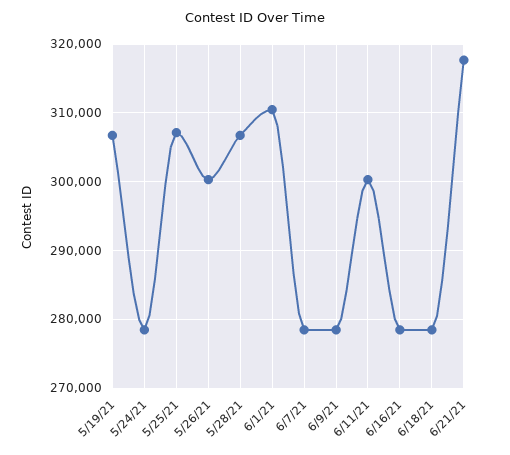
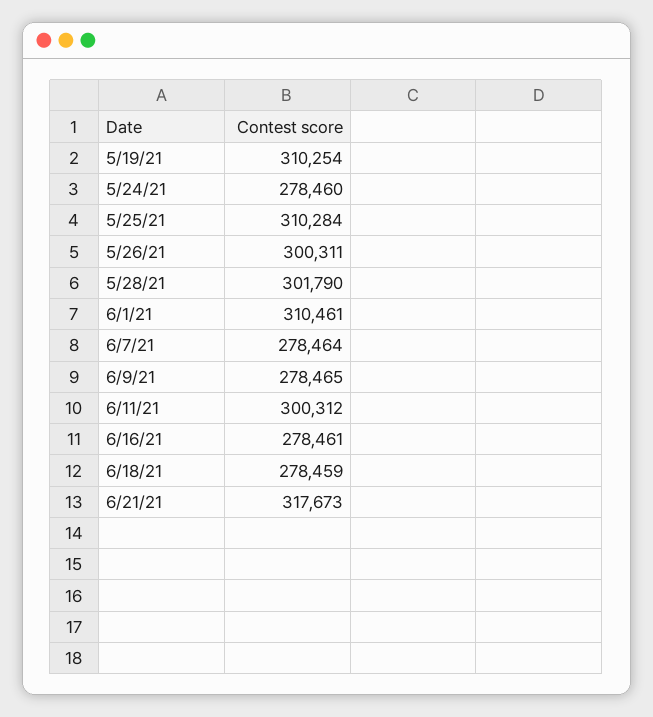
5/19/21: 307000 -> 310254
5/25/21: 307000 -> 310284
5/28/21: 307000 -> 301790

